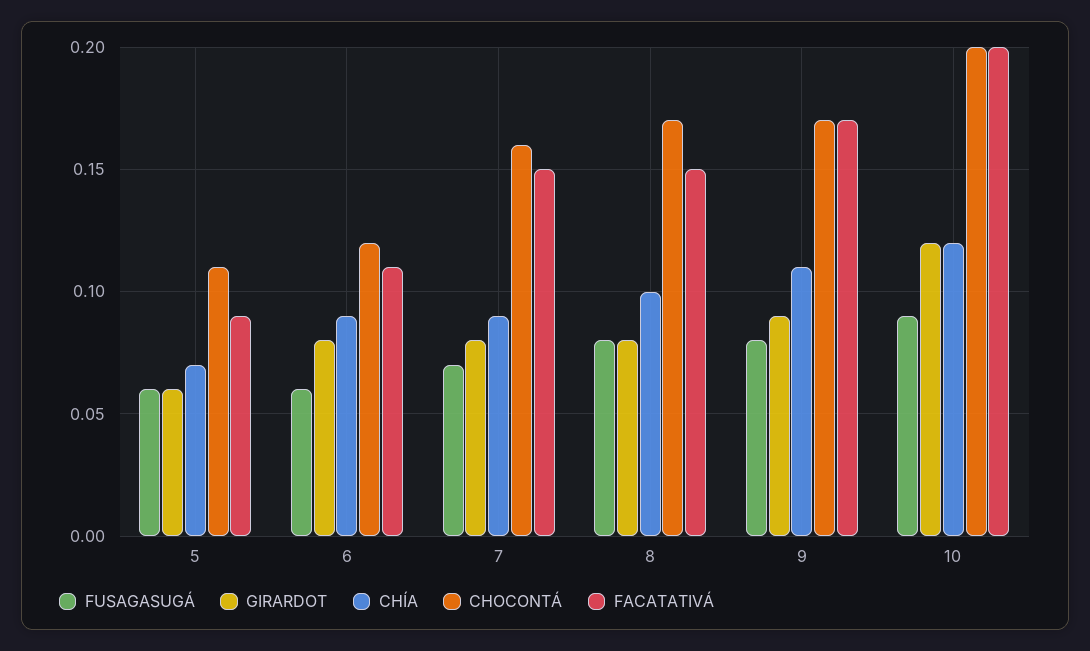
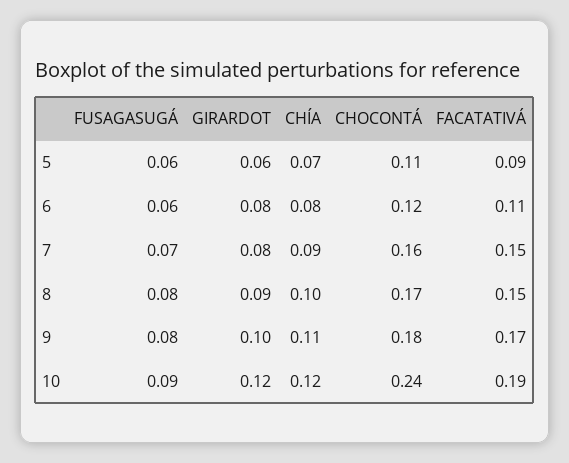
CHÍA, 6: 0.09 -> 0.08
GIRARDOT, 8: 0.08 -> 0.09
GIRARDOT, 9: 0.09 -> 0.1
CHOCONTÁ, 9: 0.17 -> 0.18
CHOCONTÁ, 10: 0.2 -> 0.24
FACATATIVÁ, 10: 0.2 -> 0.19

